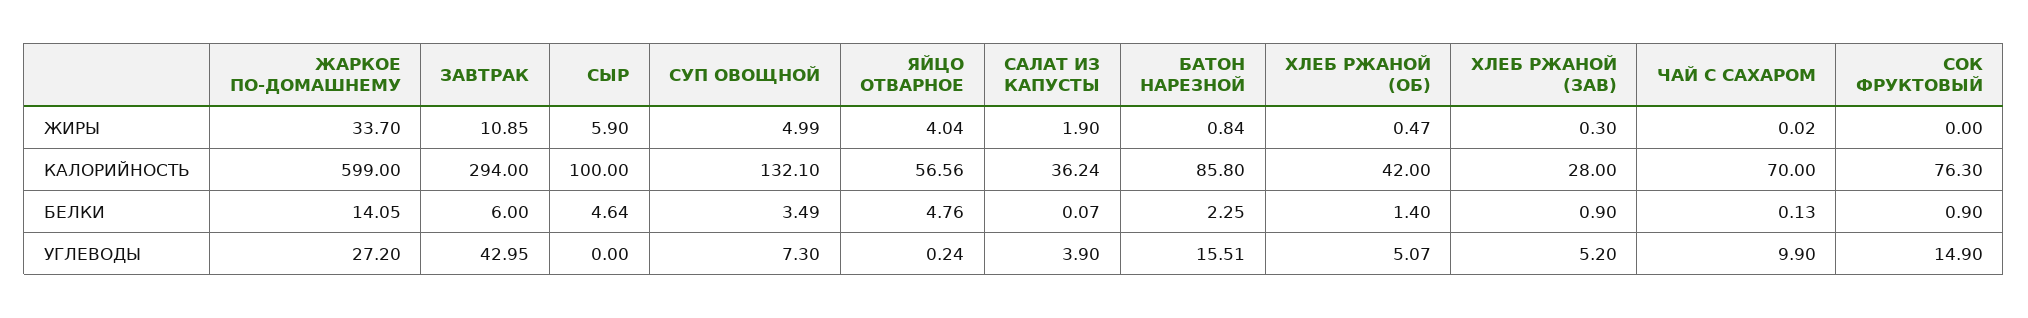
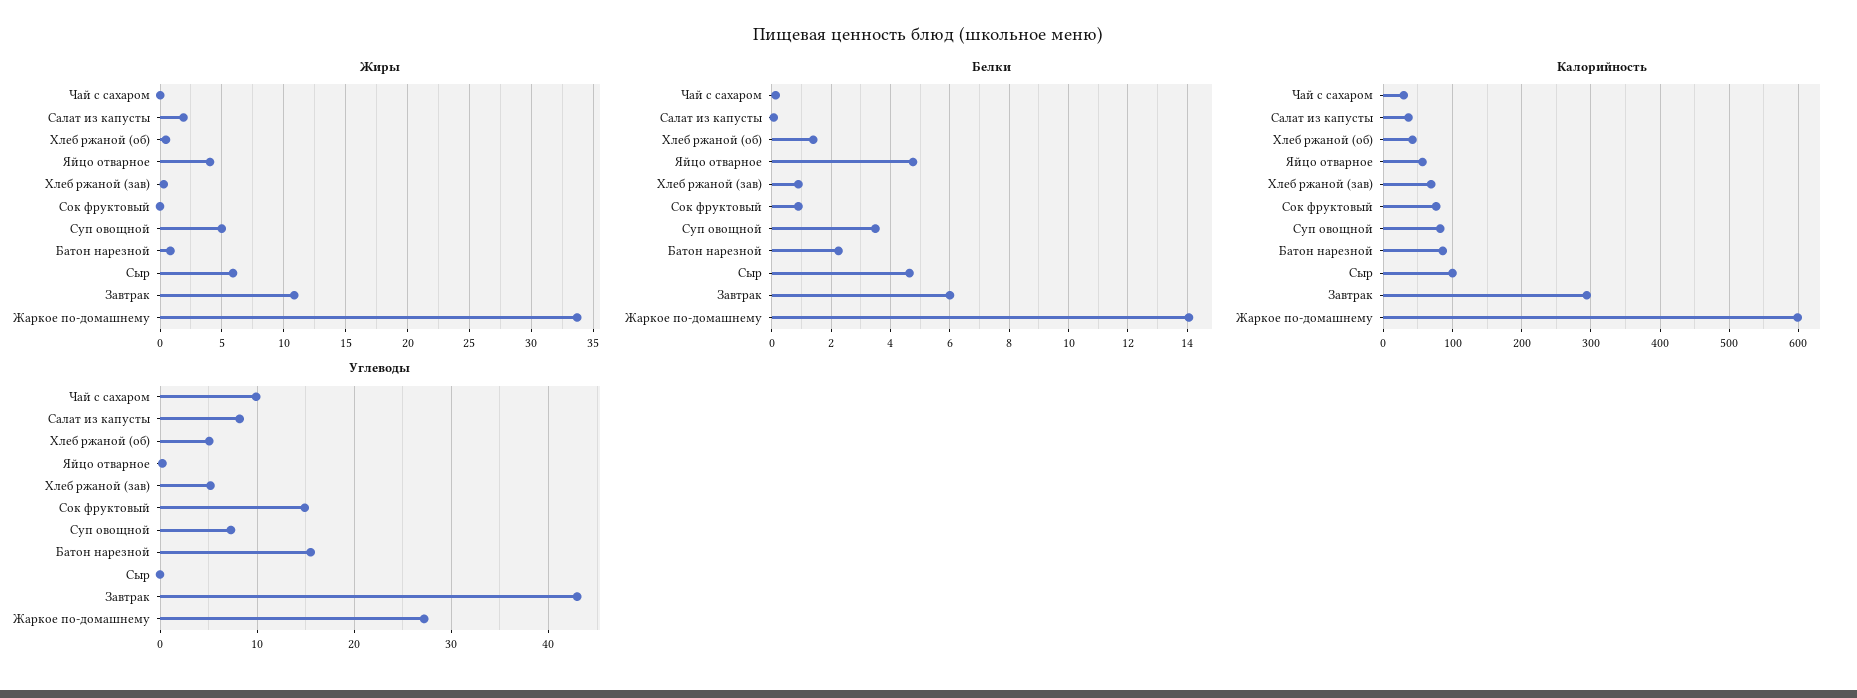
КАЛОРИЙНОСТЬ, СУП ОВОЩНОЙ: 132.1 -> 80
КАЛОРИЙНОСТЬ, ХЛЕБ РЖАНОЙ (ЗАВ): 28 -> 70
КАЛОРИЙНОСТЬ, ЧАЙ С САХАРОМ: 70 -> 30
УГЛЕВОДЫ, САЛАТ ИЗ КАПУСТЫ: 3.9 -> 8

